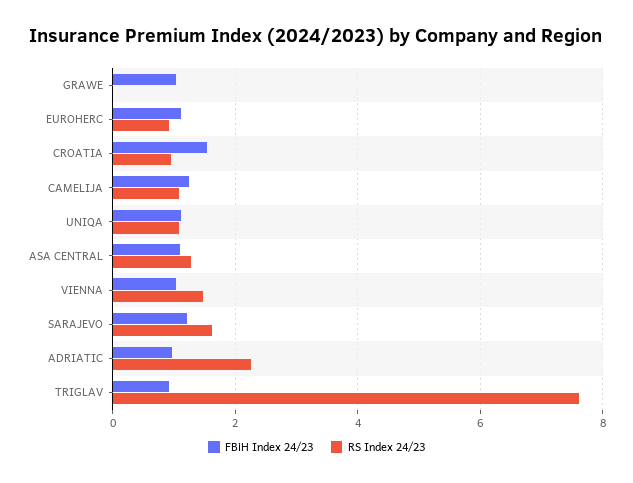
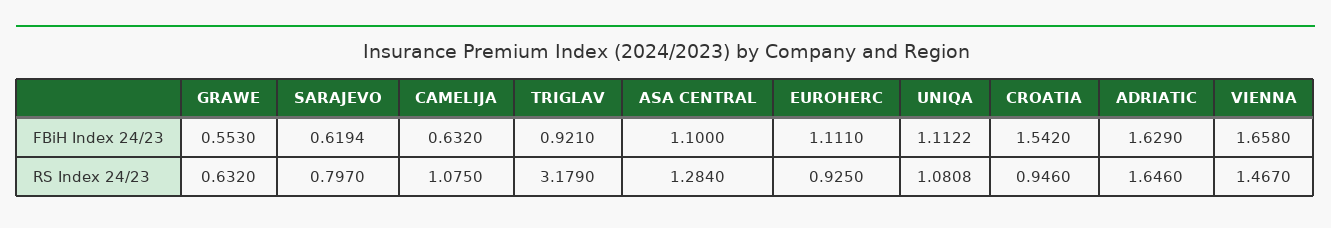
FBiH Index 24/23, GRAWE: 1 -> 0.553
RS Index 24/23, GRAWE: 0 -> 0.632
FBiH Index 24/23, CAMELIJA: 1.2 -> 0.632
FBiH Index 24/23, VIENNA: 1 -> 1.658
FBiH Index 24/23, SARAJEVO: 1.2 -> 0.6194
RS Index 24/23, SARAJEVO: 1.6 -> 0.797
FBiH Index 24/23, ADRIATIC: 1 -> 1.629
RS Index 24/23, ADRIATIC: 2.2 -> 1.646
RS Index 24/23, TRIGLAV: 7.6 -> 3.179

